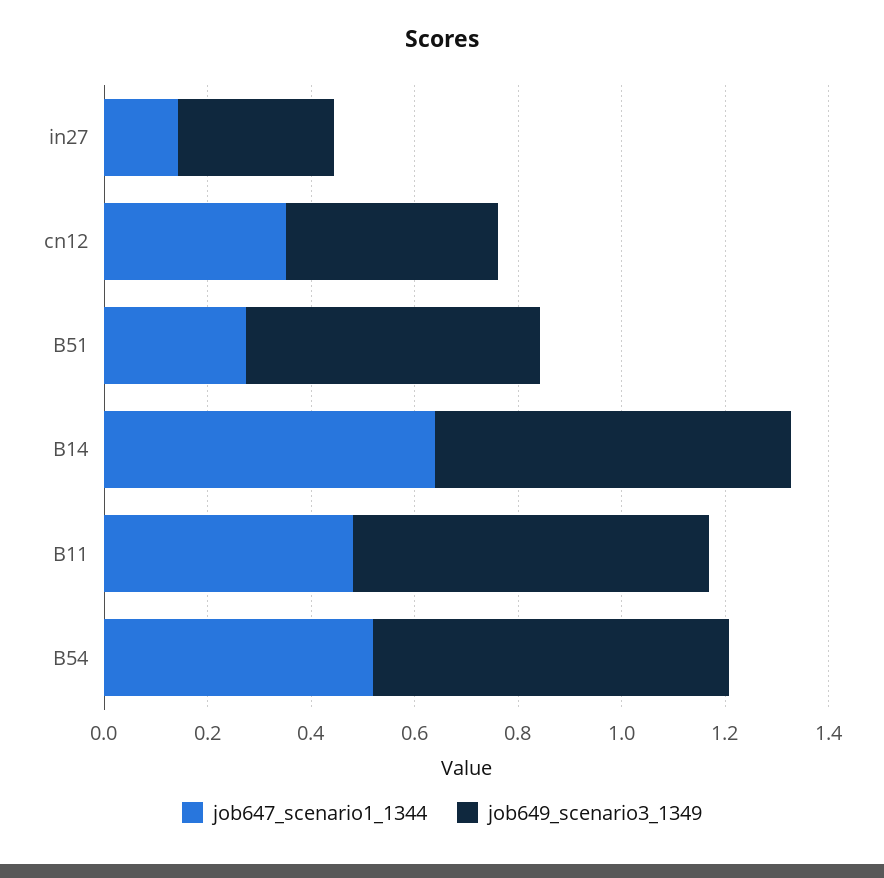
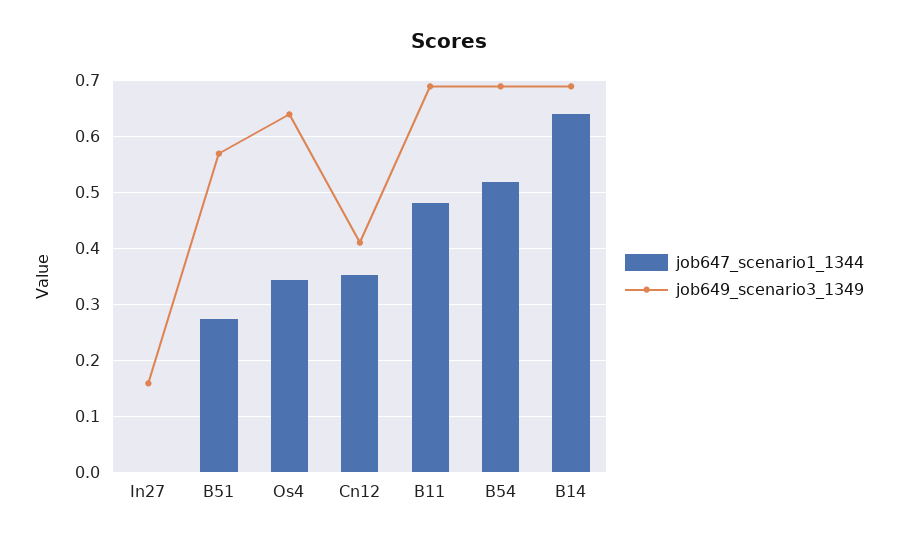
job647_scenario1_1344, in27: 0.15 -> 0
job649_scenario3_1349, in27: 0.3 -> 0.16
job647_scenario1_1344, Os4: none -> 0.34
job649_scenario3_1349, Os4: none -> 0.64

